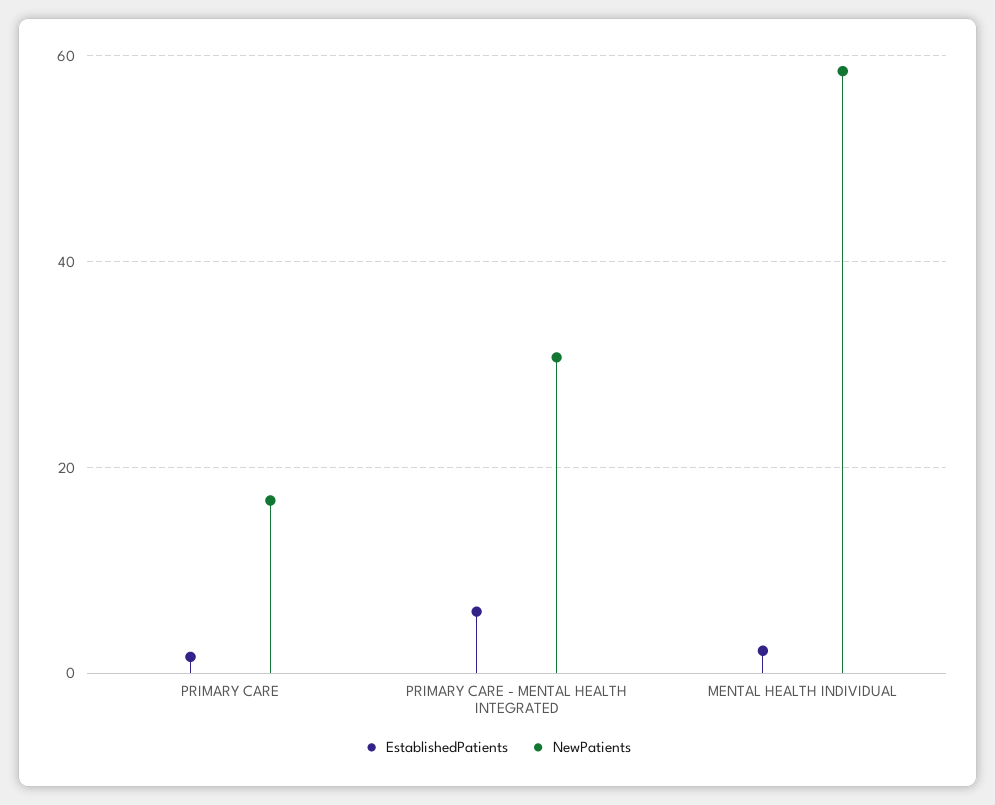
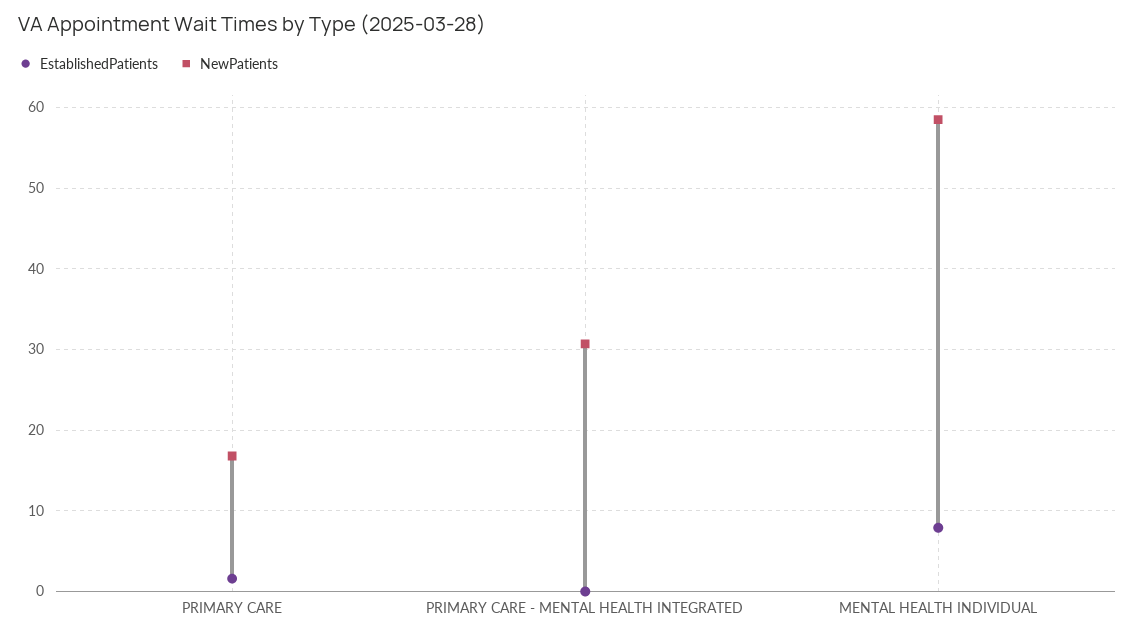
EstablishedPatients, PRIMARY CARE - MENTAL HEALTH INTEGRATED: 6 -> 0
EstablishedPatients, MENTAL HEALTH INDIVIDUAL: 2 -> 8

